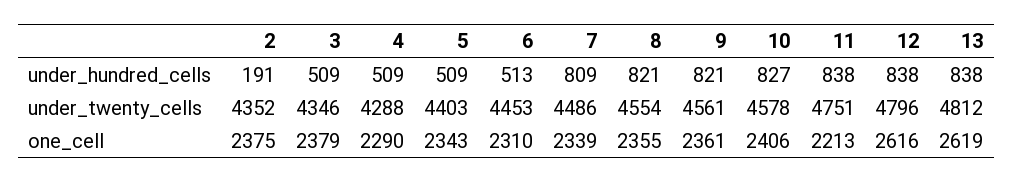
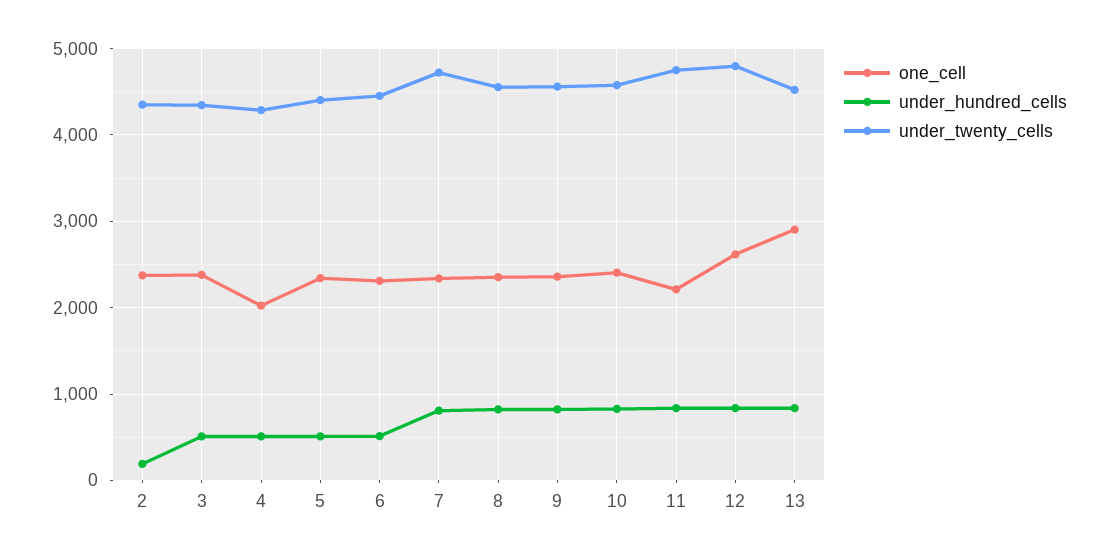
under_twenty_cells, 7: 4486 -> 4700
under_twenty_cells, 13: 4812 -> 4500
one_cell, 4: 2290 -> 2000
one_cell, 13: 2619 -> 2900

